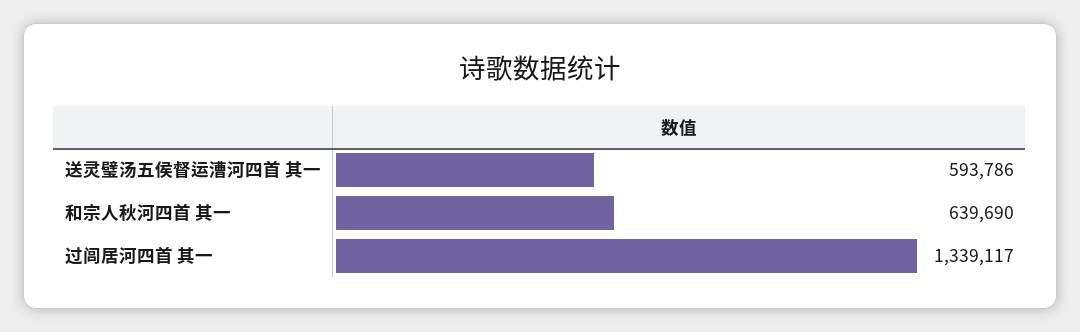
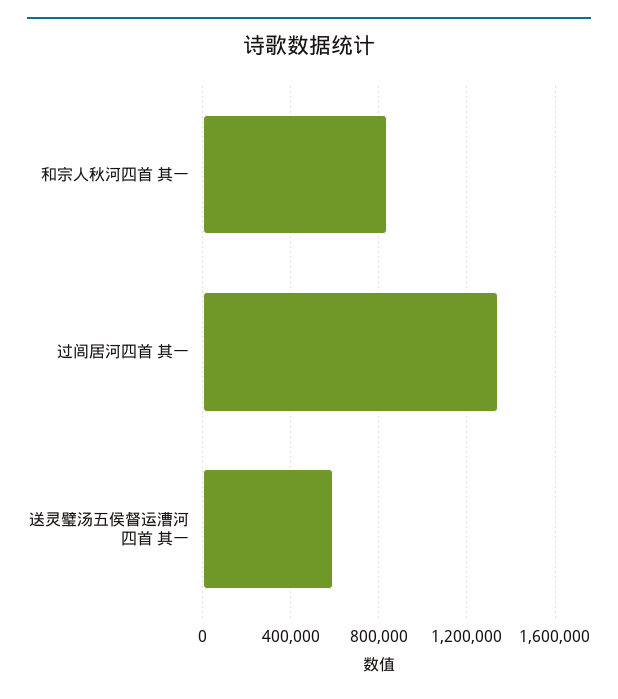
和宗人秋河四首 其一: 639690 -> 850000

